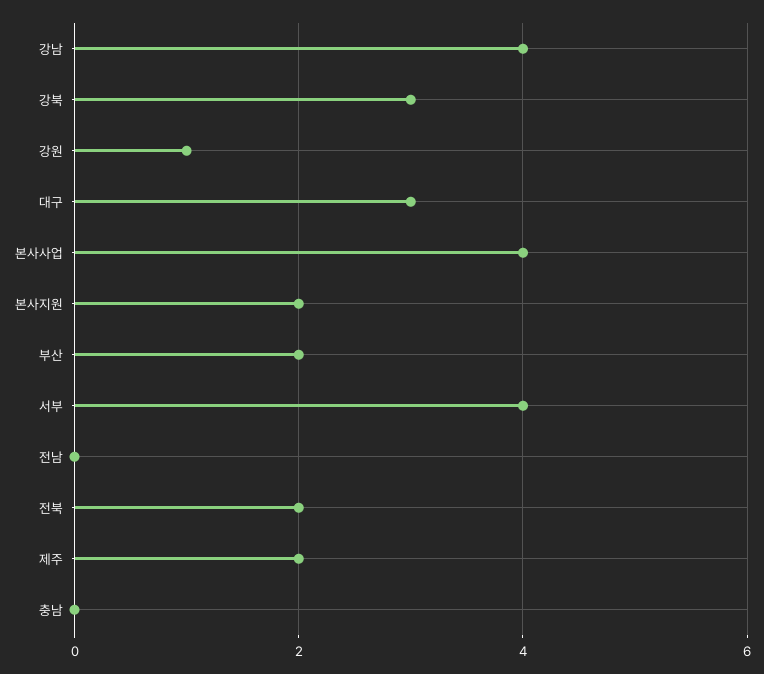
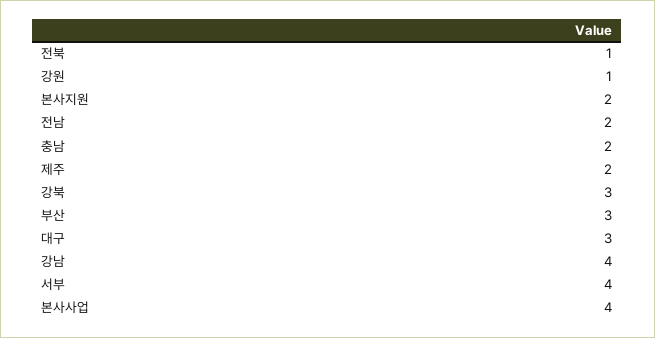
부산: 2 -> 3
전남: 0 -> 2
전북: 2 -> 1
충남: 0 -> 2

